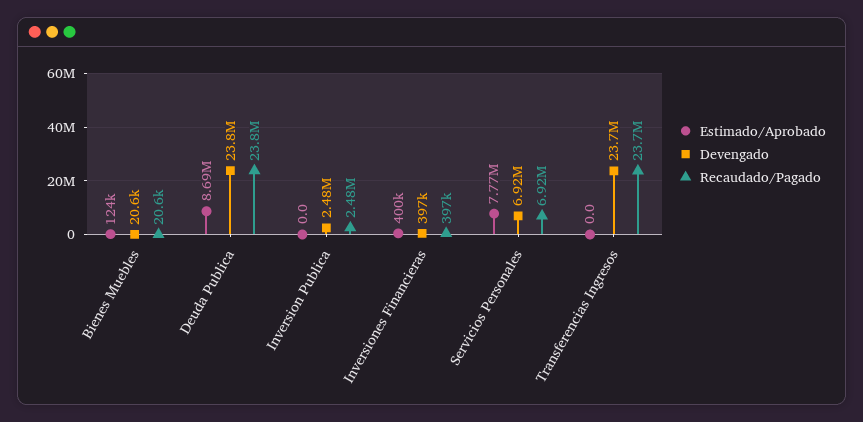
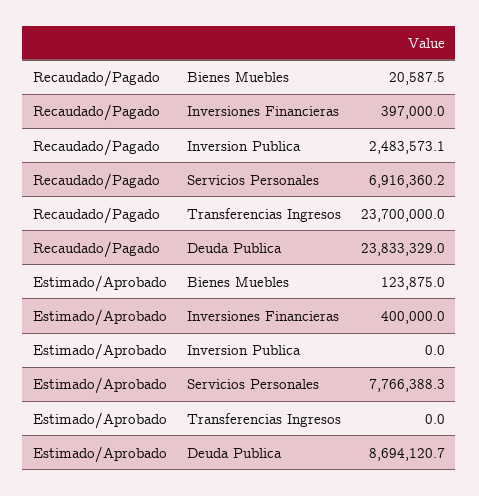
Devengado, Bienes Muebles: 20600 -> none
Devengado, Deuda Publica: 23800000 -> none
Devengado, Inversion Publica: 2480000 -> none
Devengado, Inversiones Financieras: 397000 -> none
Devengado, Servicios Personales: 6920000 -> none
Devengado, Transferencias Ingresos: 23700000 -> none

